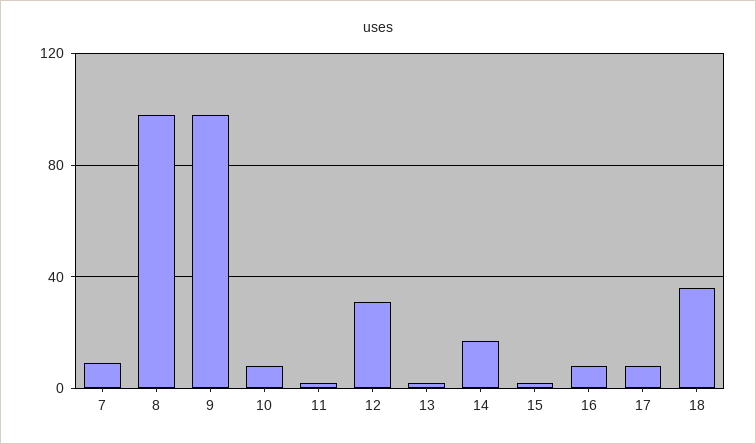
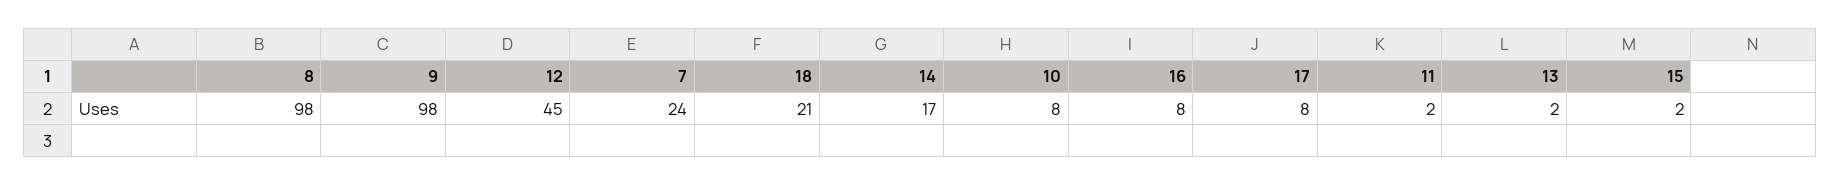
7: 10 -> 24
12: 30 -> 45
18: 35 -> 21

